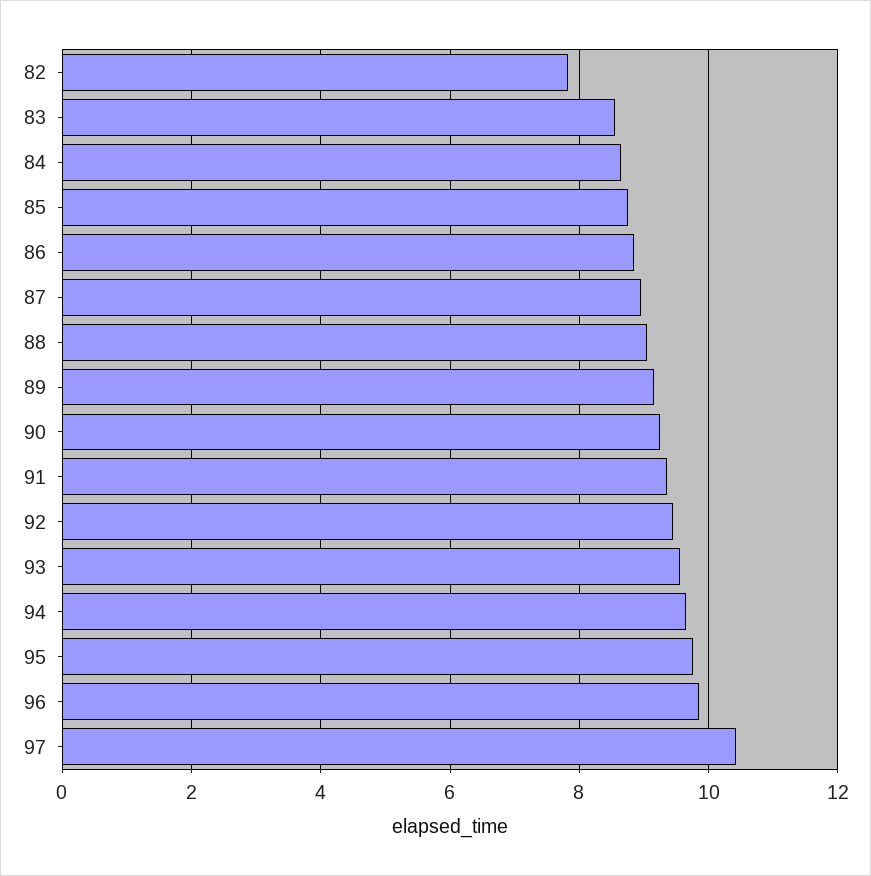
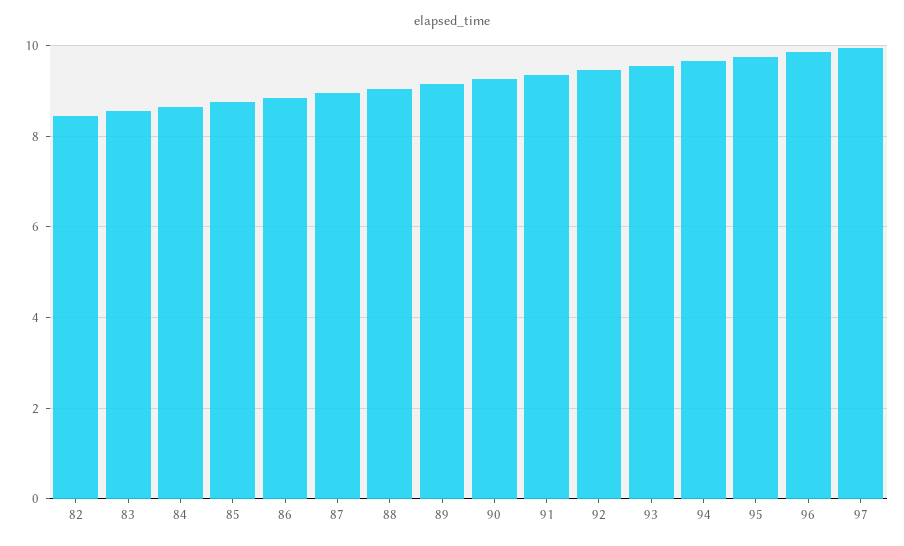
82: 7.8 -> 8.4
97: 10.4 -> 10

